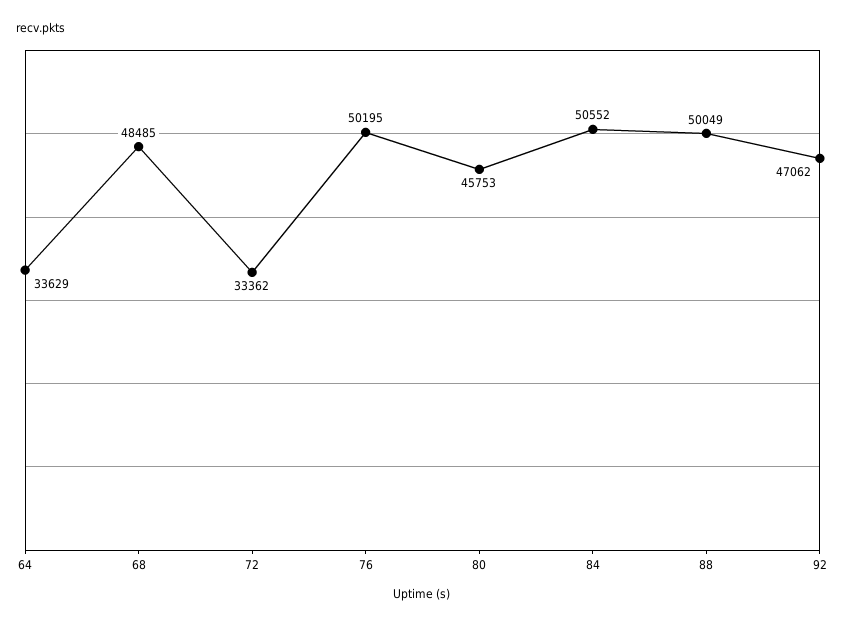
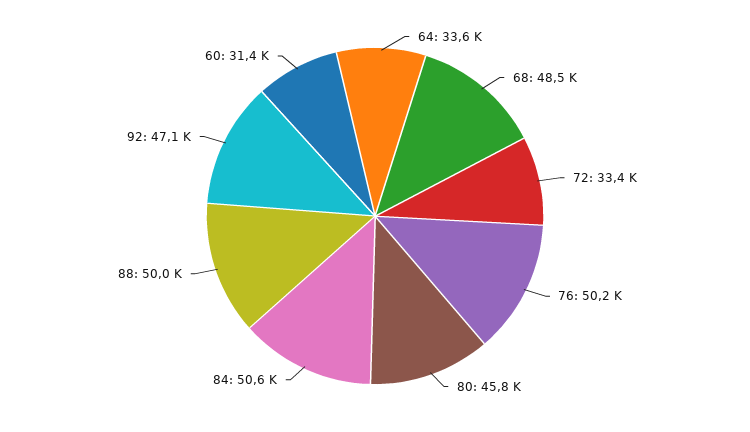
60: none -> 31400

